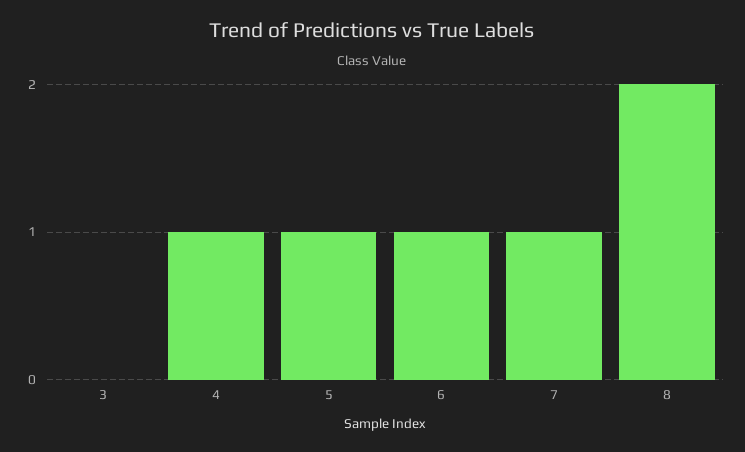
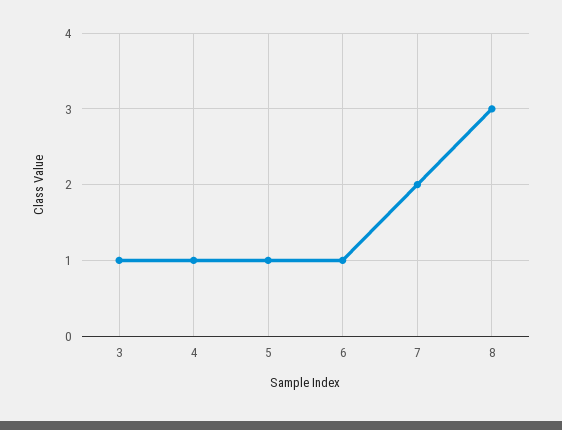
3: 0 -> 1
7: 1 -> 2
8: 2 -> 3

